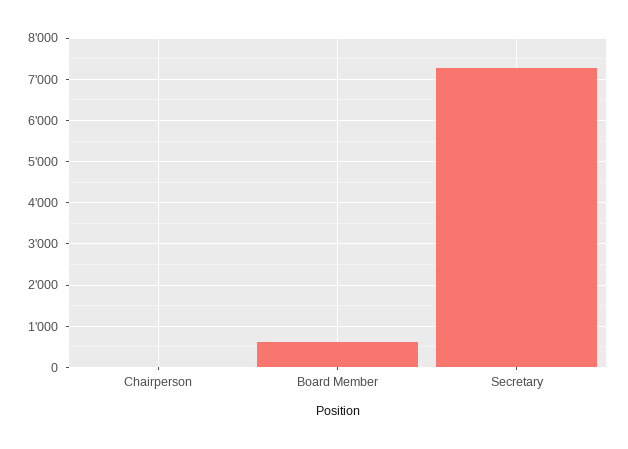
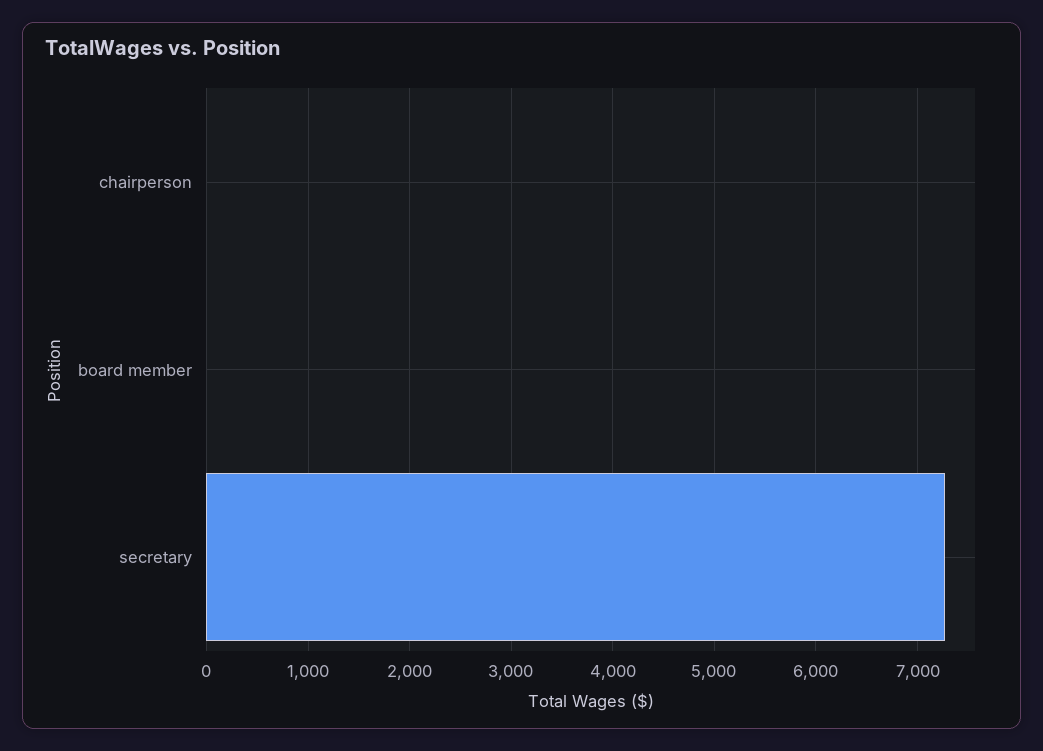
Board Member: 600 -> 0

